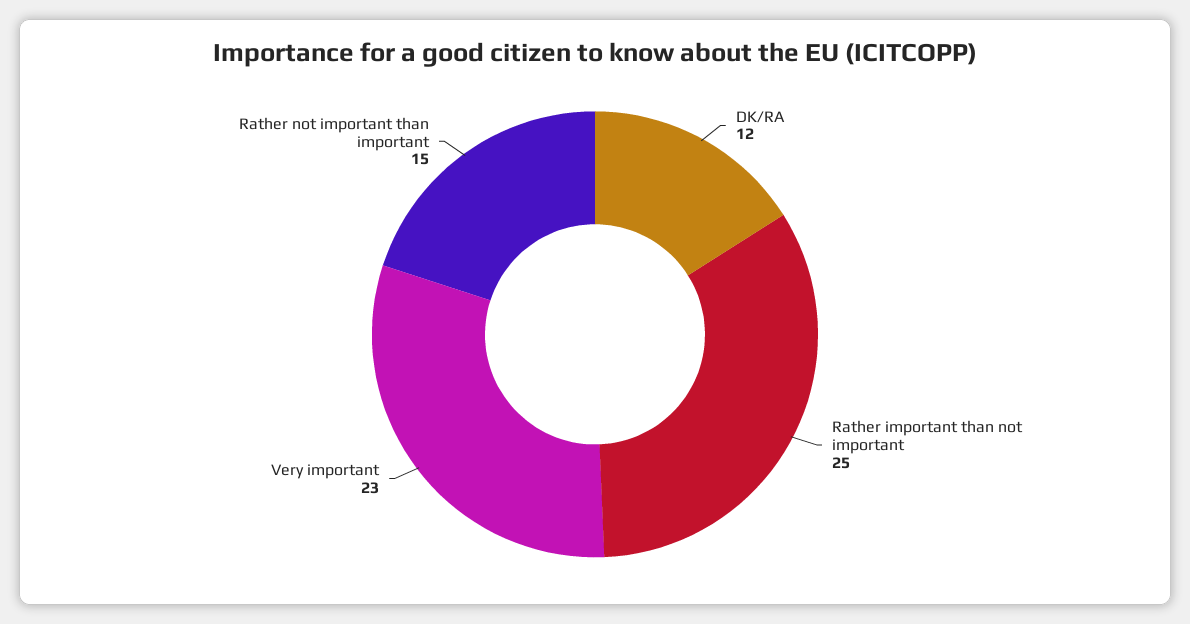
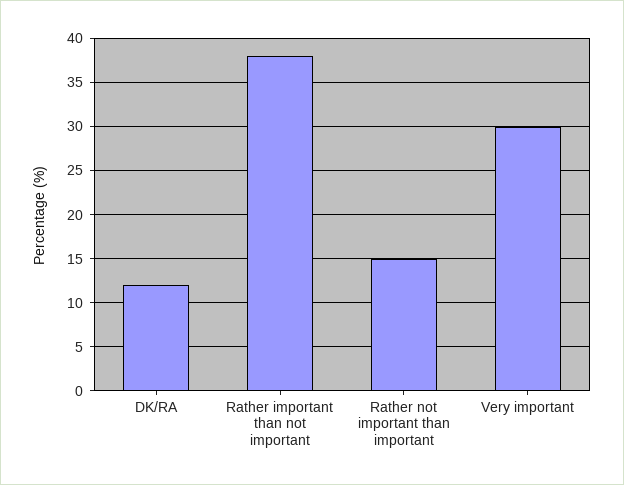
Rather important than not important: 25 -> 38
Very important: 23 -> 30

